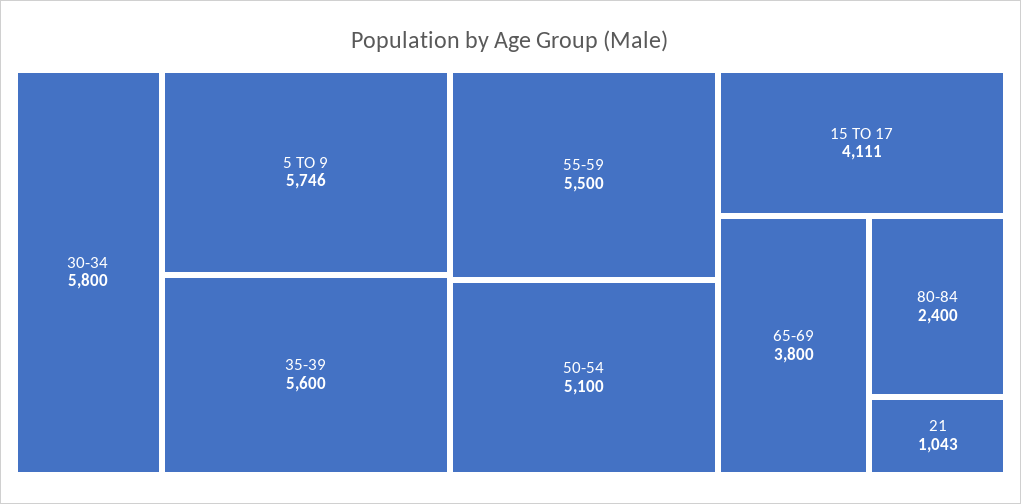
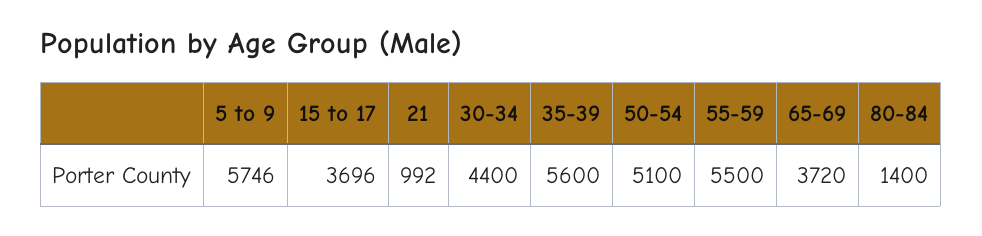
30-34: 5800 -> 4400
15 TO 17: 4111 -> 3696
65-69: 3800 -> 3720
80-84: 2400 -> 1400
21: 1043 -> 992

